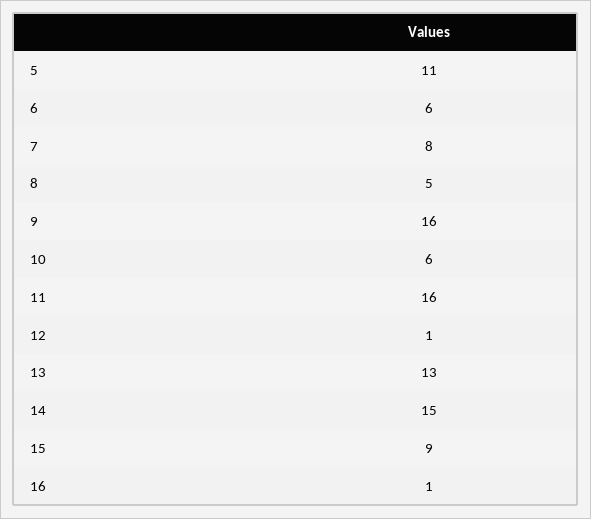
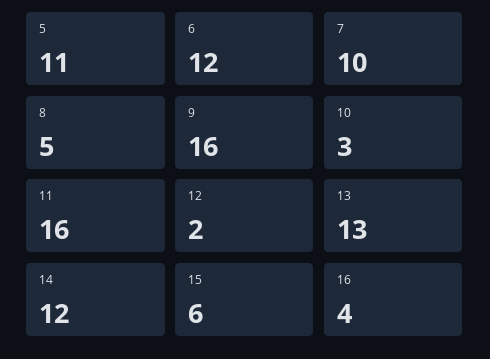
6: 6 -> 12
7: 8 -> 10
10: 6 -> 3
12: 1 -> 2
14: 15 -> 12
15: 9 -> 6
16: 1 -> 4

